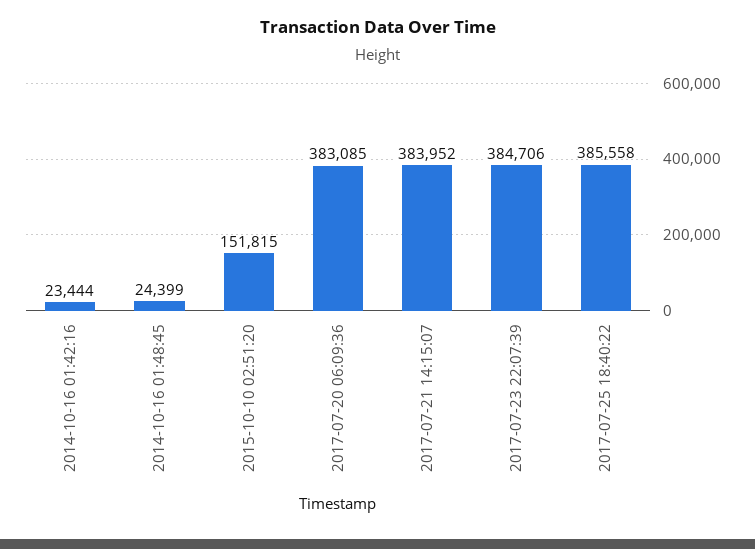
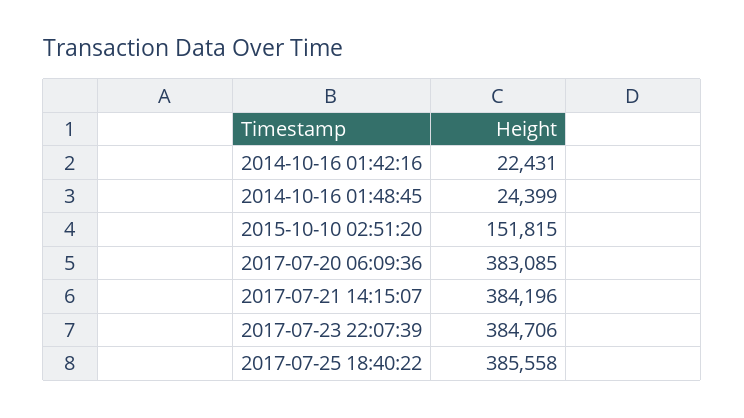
2014-10-16 01:42:16: 23444 -> 22431
2017-07-21 14:15:07: 383952 -> 384196

